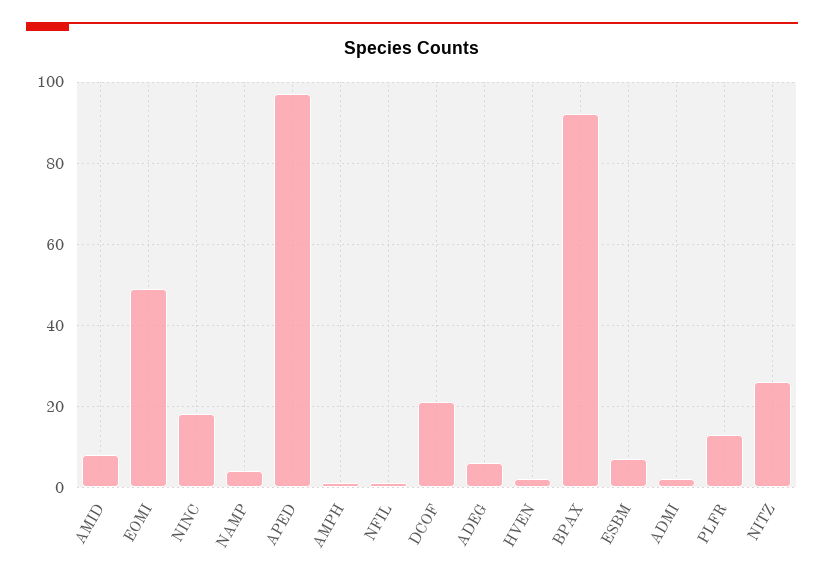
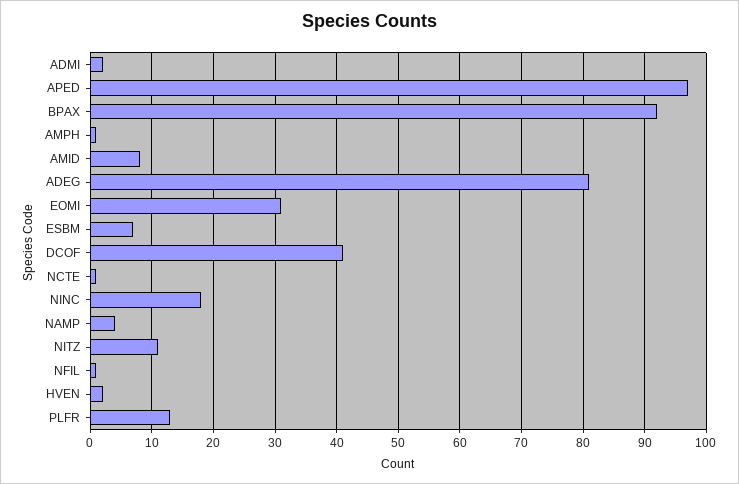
EOMI: 50 -> 31
DCOF: 20 -> 41
ADEG: 5 -> 81
NITZ: 25 -> 11
NCTE: none -> 1

